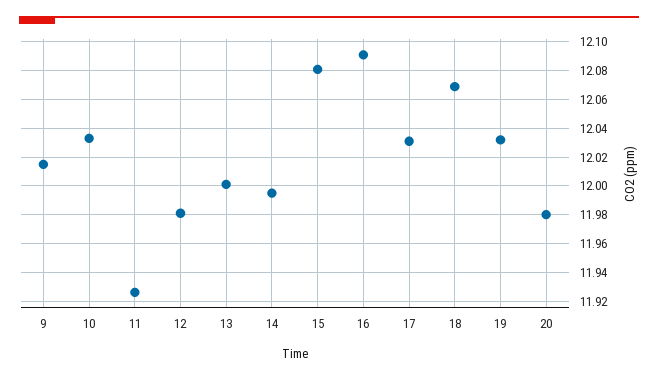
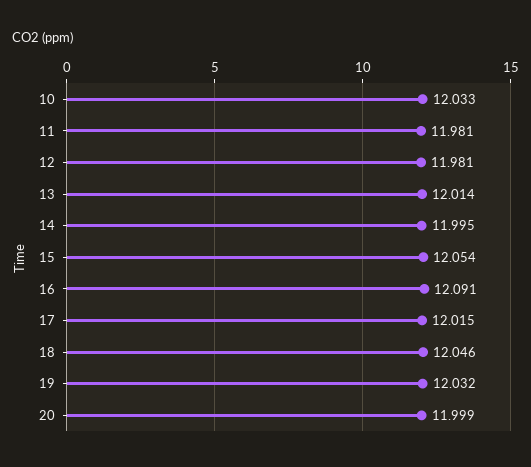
9: 12.015 -> none
11: 11.925 -> 11.981
13: 12 -> 12.014
15: 12.08 -> 12.054
17: 12.03 -> 12.015
18: 12.07 -> 12.046
20: 11.98 -> 11.999

